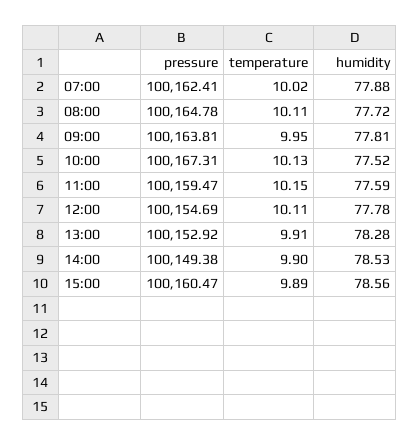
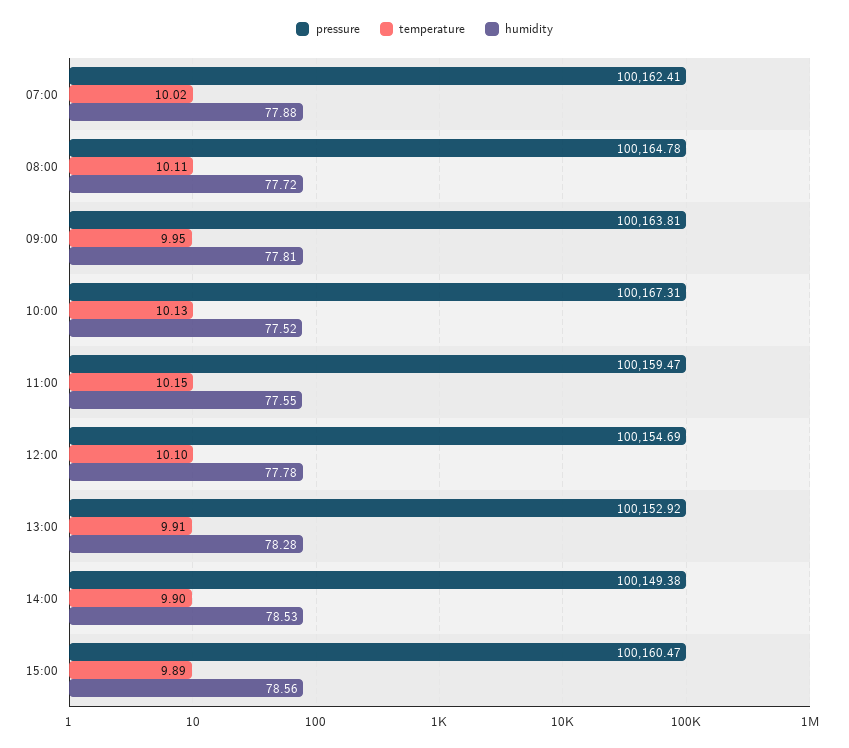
humidity, 11:00: 77.59 -> 77.55
temperature, 12:00: 10.11 -> 10.1

